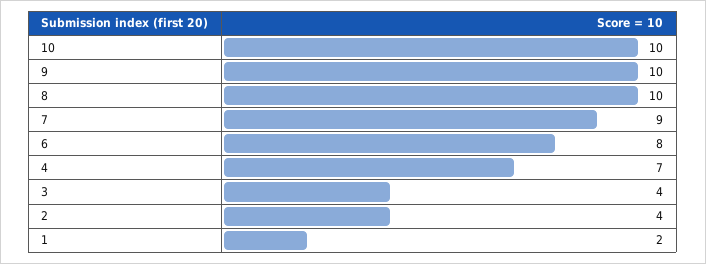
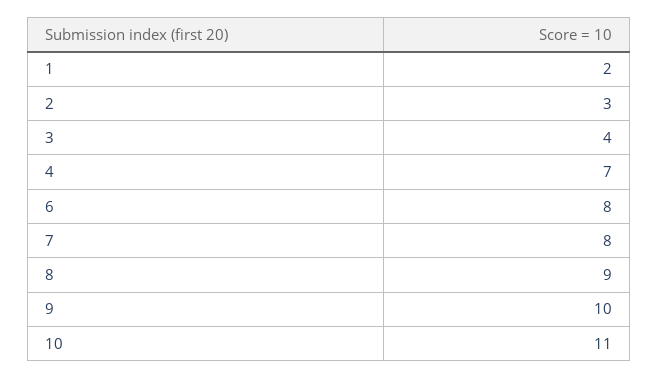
10: 10 -> 11
8: 10 -> 9
7: 9 -> 8
2: 4 -> 3

